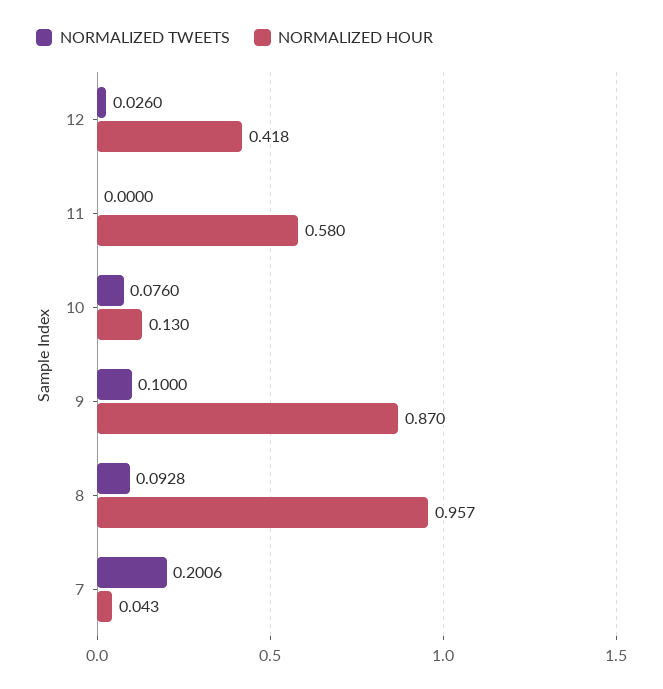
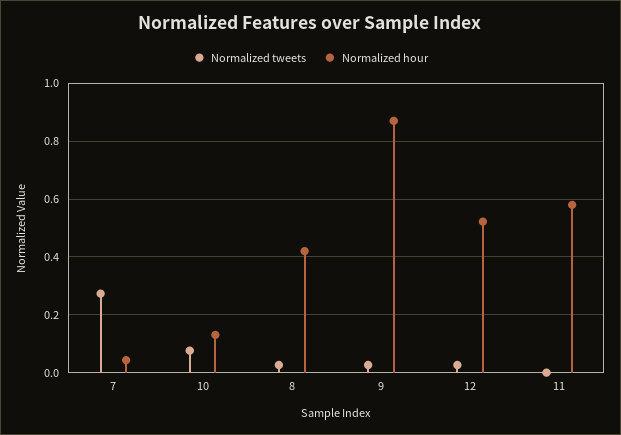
NORMALIZED HOUR, 12: 0.418 -> 0.525
NORMALIZED TWEETS, 9: 0.1 -> 0.025
NORMALIZED TWEETS, 8: 0.0928 -> 0.025
NORMALIZED HOUR, 8: 0.957 -> 0.425
NORMALIZED TWEETS, 7: 0.2006 -> 0.275

